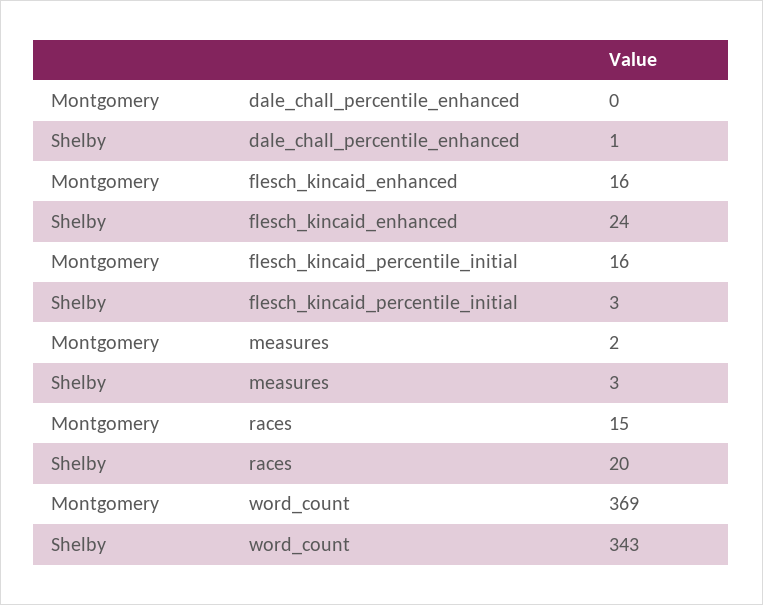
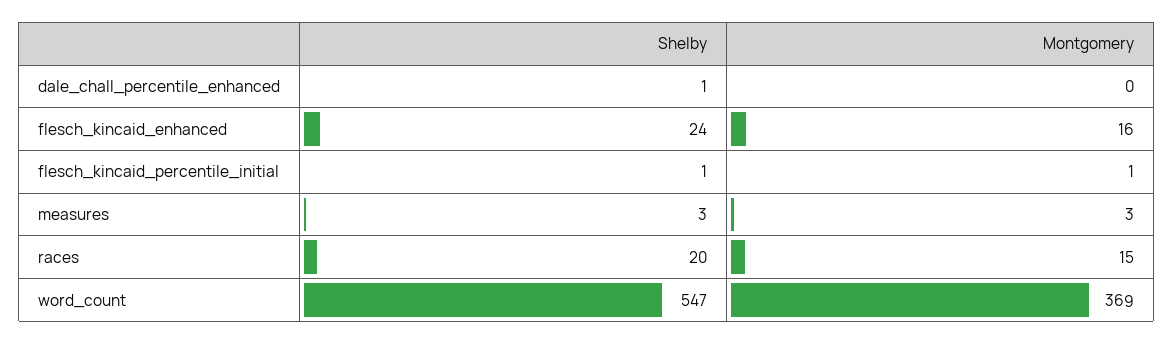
Montgomery, flesch_kincaid_percentile_initial: 16 -> 1
Shelby, flesch_kincaid_percentile_initial: 3 -> 1
Montgomery, measures: 2 -> 3
Shelby, word_count: 343 -> 547

